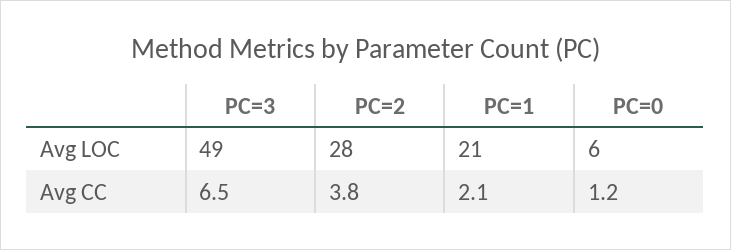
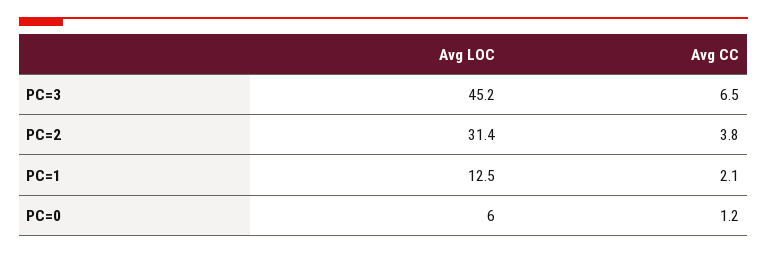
PC=3, Avg LOC: 49 -> 45.2
PC=2, Avg LOC: 28 -> 31.4
PC=1, Avg LOC: 21 -> 12.5

